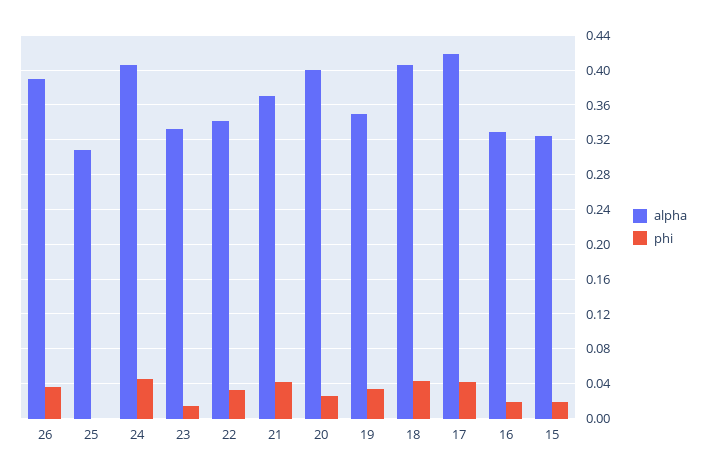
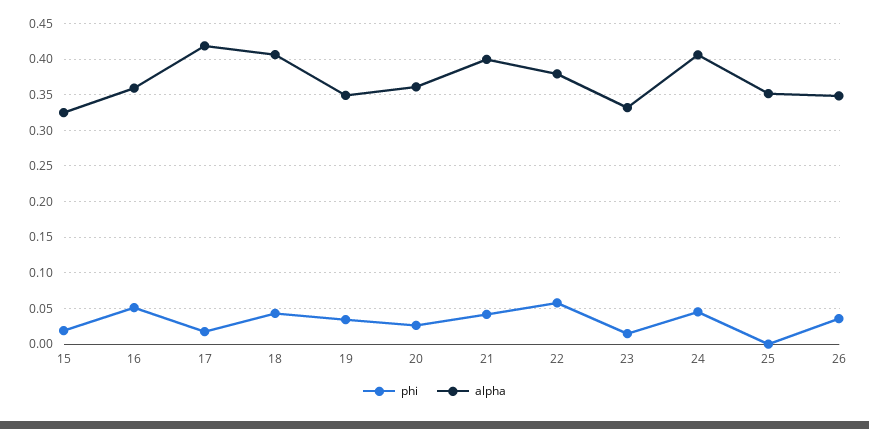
alpha, 26: 0.39 -> 0.35
alpha, 25: 0.31 -> 0.35
alpha, 22: 0.34 -> 0.38
phi, 22: 0.03 -> 0.06
alpha, 21: 0.37 -> 0.4
alpha, 20: 0.4 -> 0.36
phi, 17: 0.04 -> 0.02
alpha, 16: 0.33 -> 0.36
phi, 16: 0.02 -> 0.05

